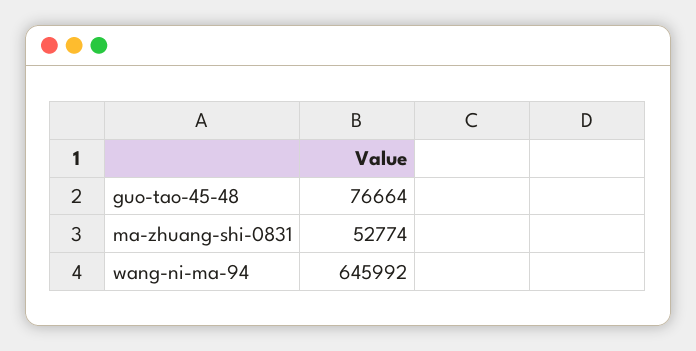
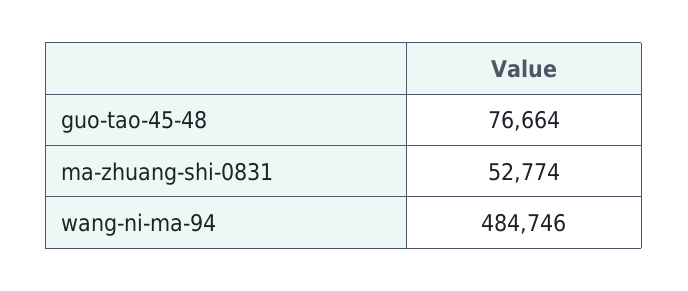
wang-ni-ma-94: 645992 -> 484746

